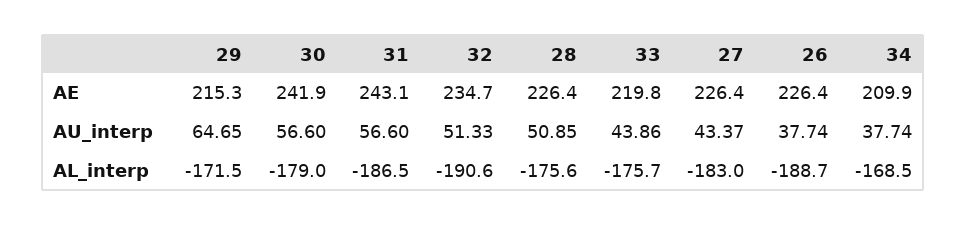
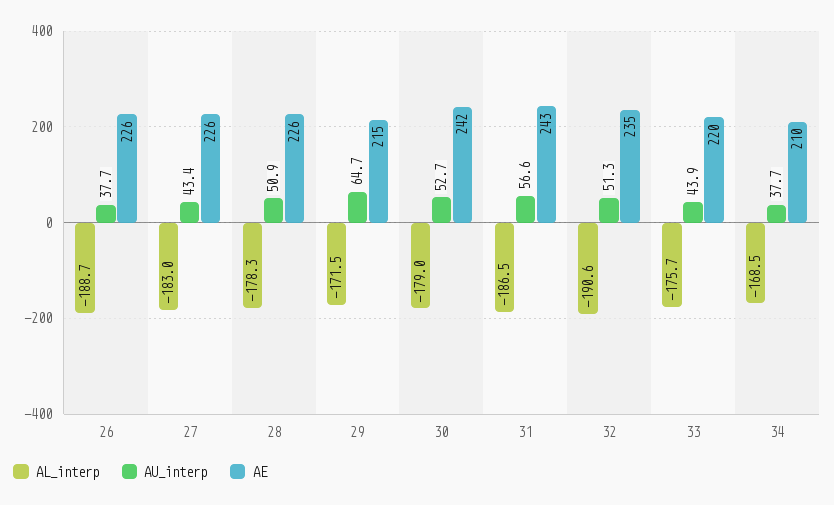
AU_interp, 30: 56.6 -> 52.7
AL_interp, 28: -175.6 -> -178.3

